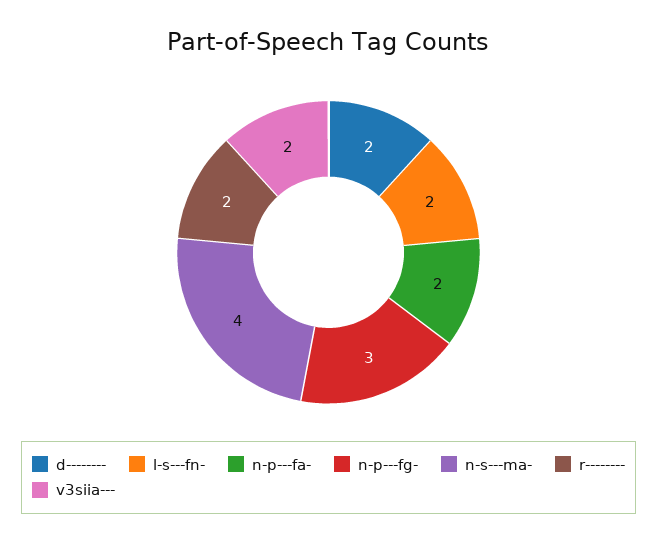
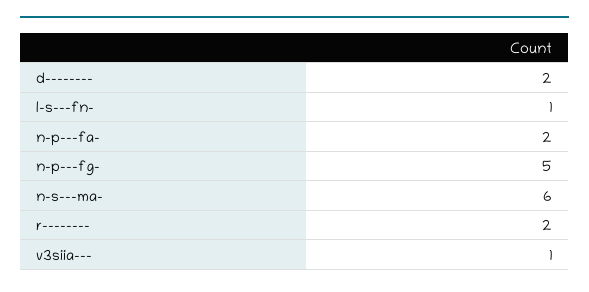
l-s---fn-: 2 -> 1
n-p---fg-: 3 -> 5
n-s---ma-: 4 -> 6
v3siia---: 2 -> 1

